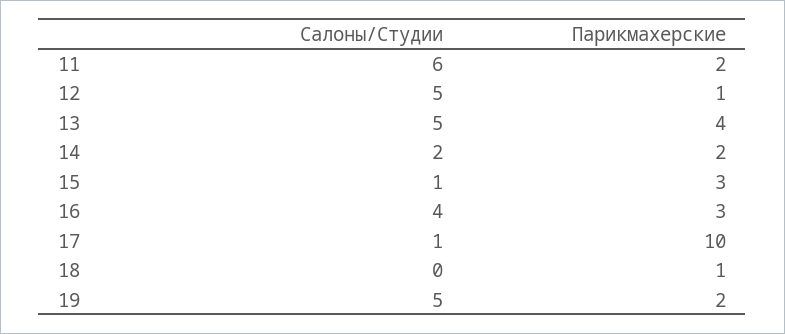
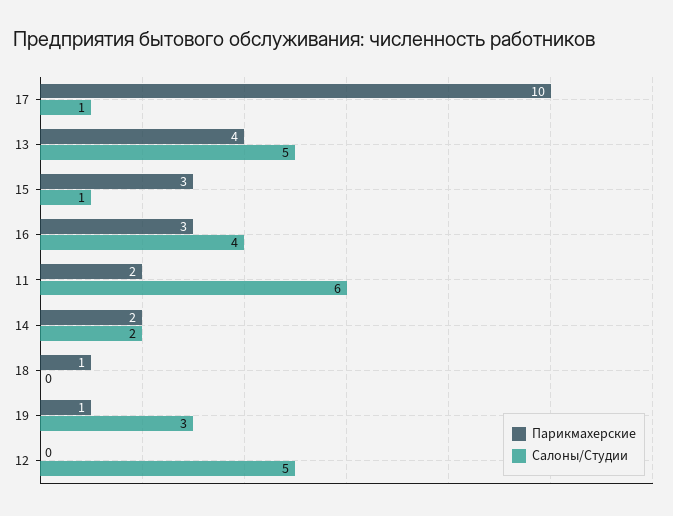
Парикмахерские, 12: 1 -> 0
Салоны/Студии, 19: 5 -> 3
Парикмахерские, 19: 2 -> 1

